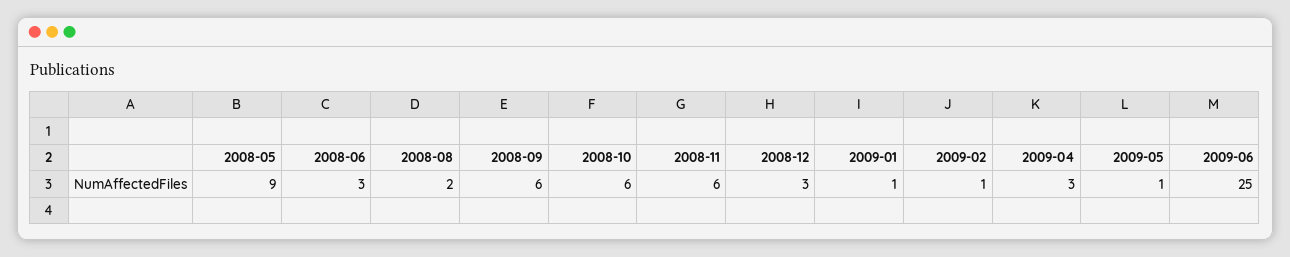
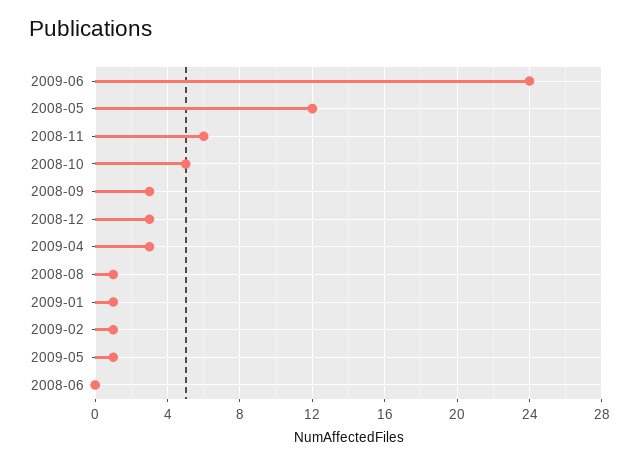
2008-05: 9 -> 12
2008-06: 3 -> 0
2008-08: 2 -> 1
2008-09: 6 -> 3
2008-10: 6 -> 5
2009-06: 25 -> 24

